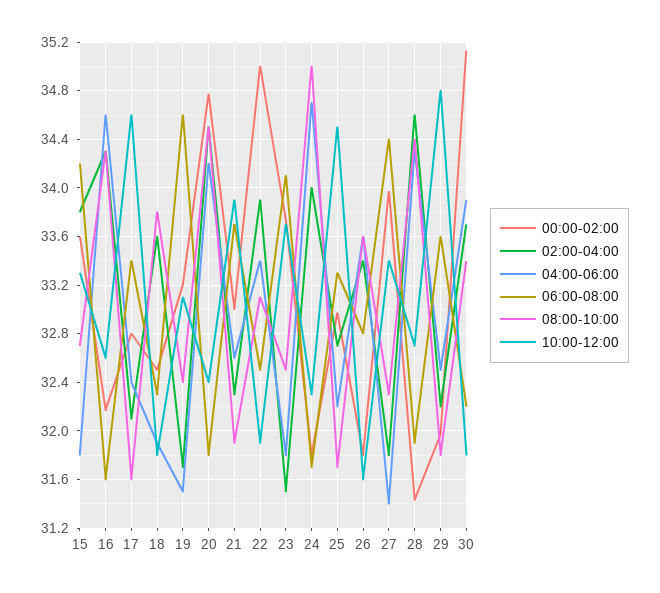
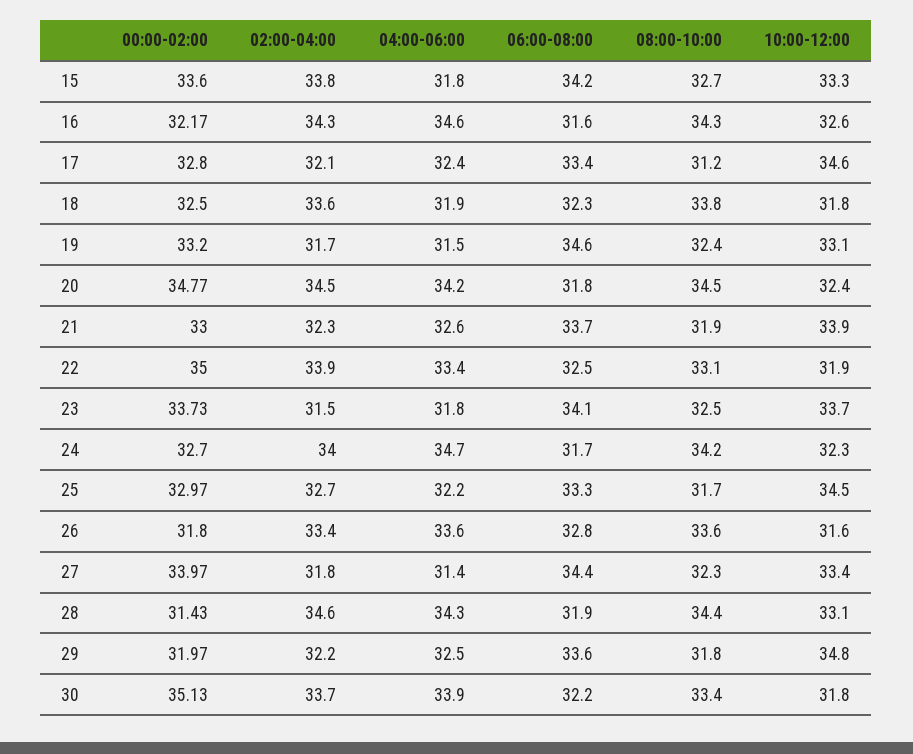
08:00-10:00, 17: 31.6 -> 31.2
00:00-02:00, 24: 31.8 -> 32.7
08:00-10:00, 24: 35 -> 34.2
10:00-12:00, 28: 32.7 -> 33.1

